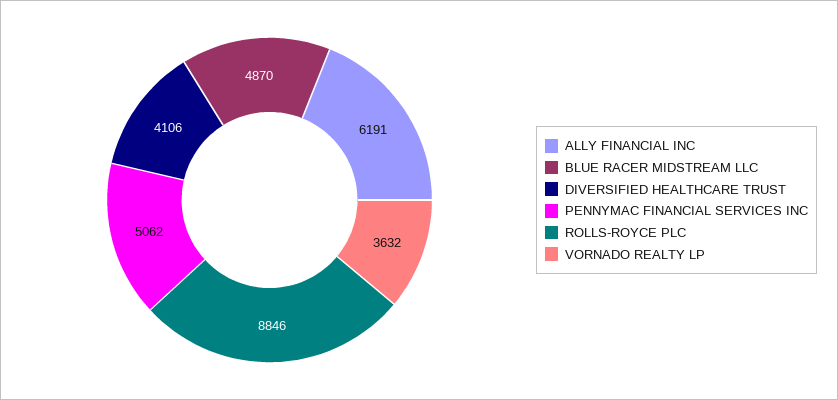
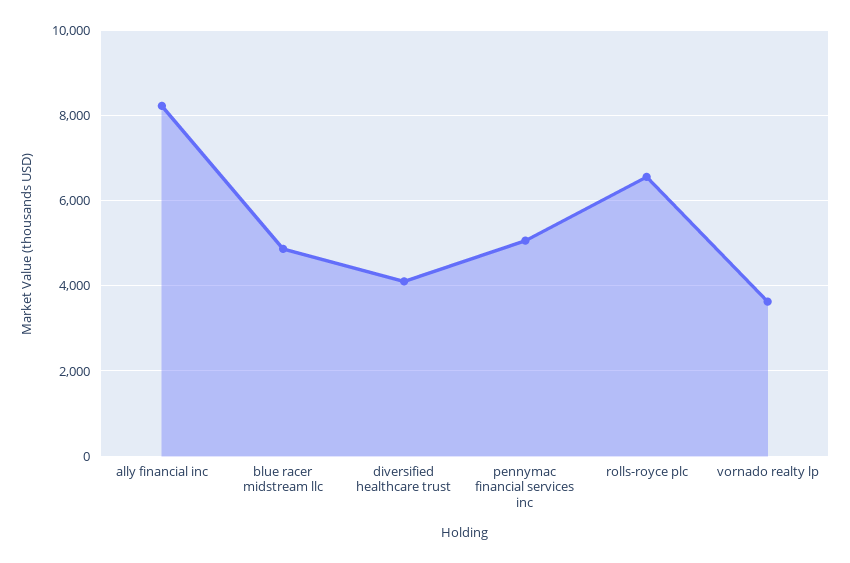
ALLY FINANCIAL INC: 6191 -> 8200
ROLLS-ROYCE PLC: 8846 -> 6600

